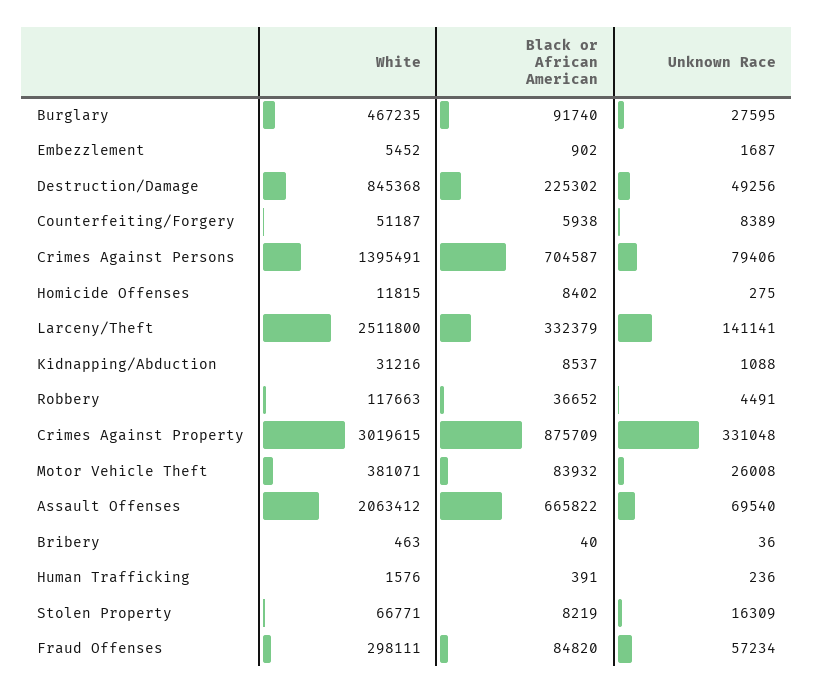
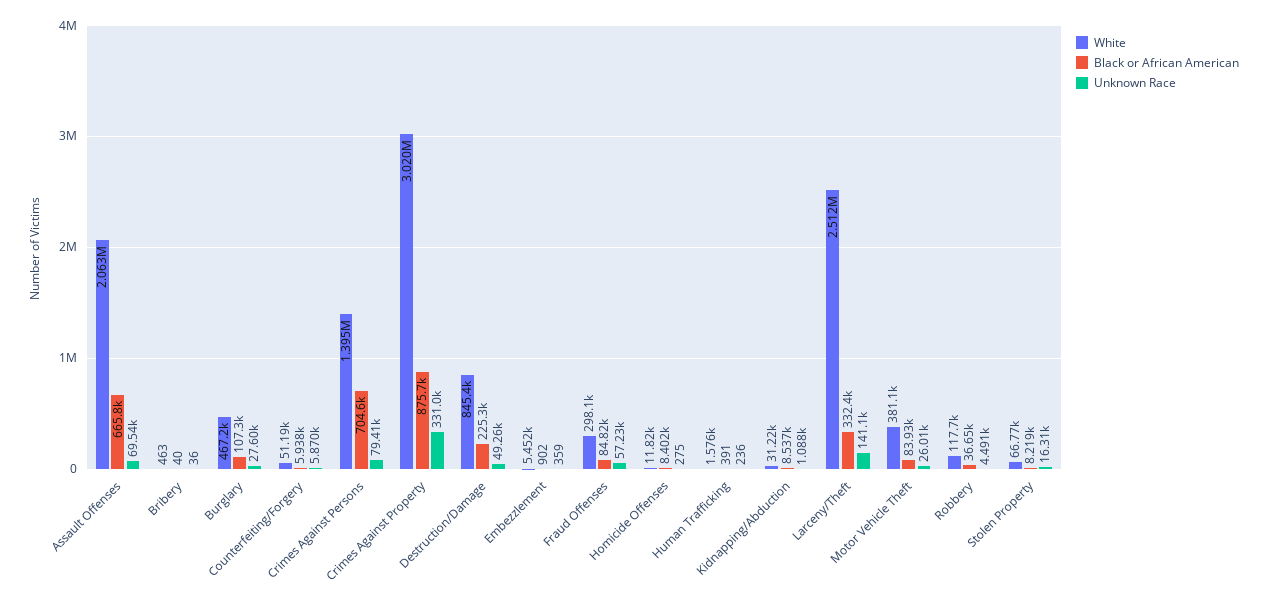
Black or African American, Burglary: 91740 -> 107300
Unknown Race, Embezzlement: 1687 -> 359
Unknown Race, Counterfeiting/Forgery: 8389 -> 5870

